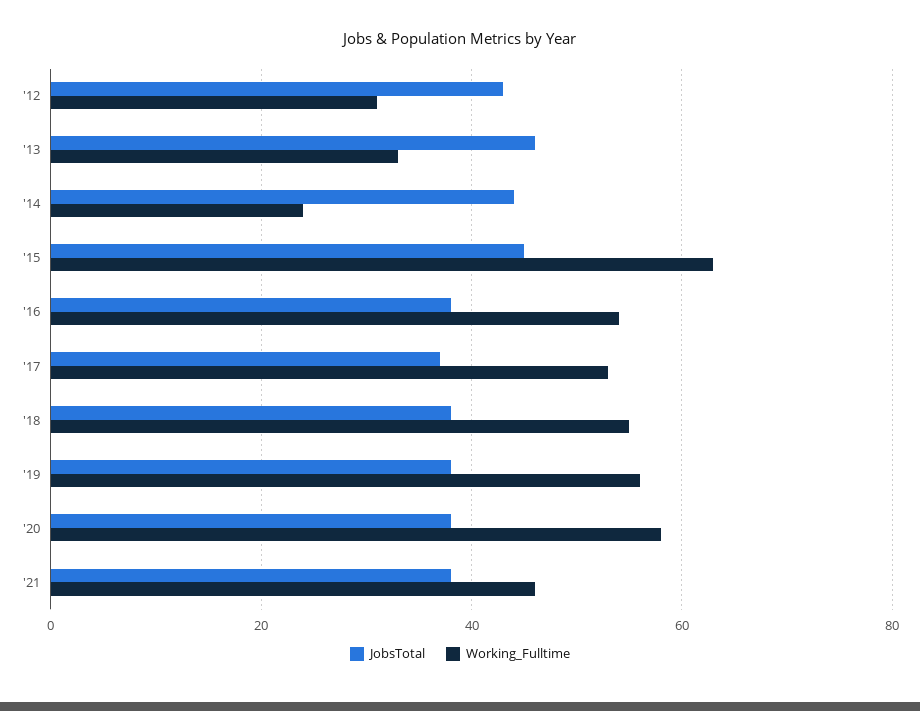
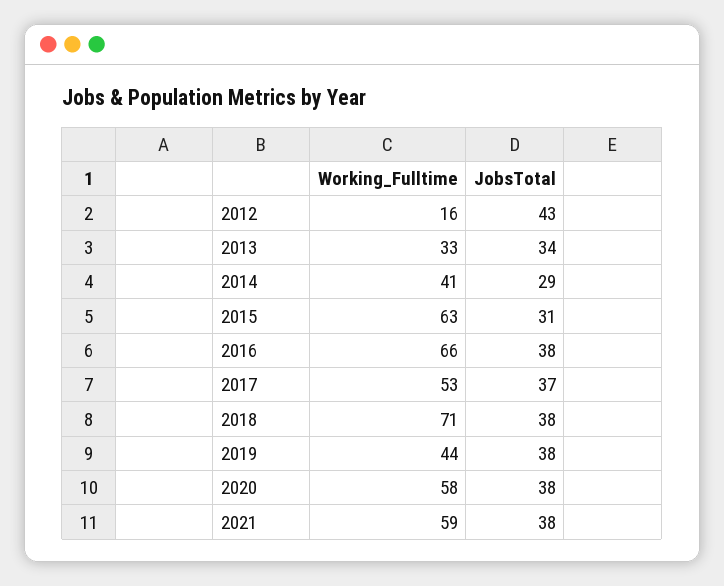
Working_Fulltime, '12: 30 -> 16
JobsTotal, '13: 45 -> 34
JobsTotal, '14: 45 -> 29
Working_Fulltime, '14: 25 -> 41
JobsTotal, '15: 45 -> 31
Working_Fulltime, '16: 55 -> 66
Working_Fulltime, '18: 55 -> 71
Working_Fulltime, '19: 55 -> 44
Working_Fulltime, '21: 45 -> 59

